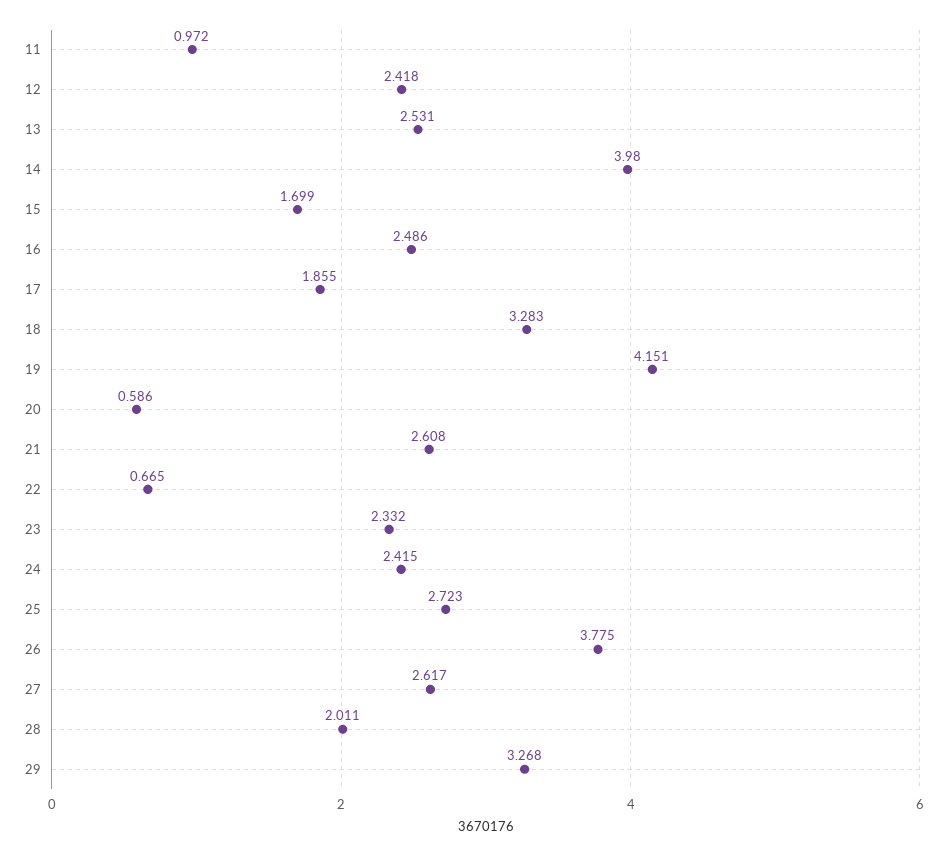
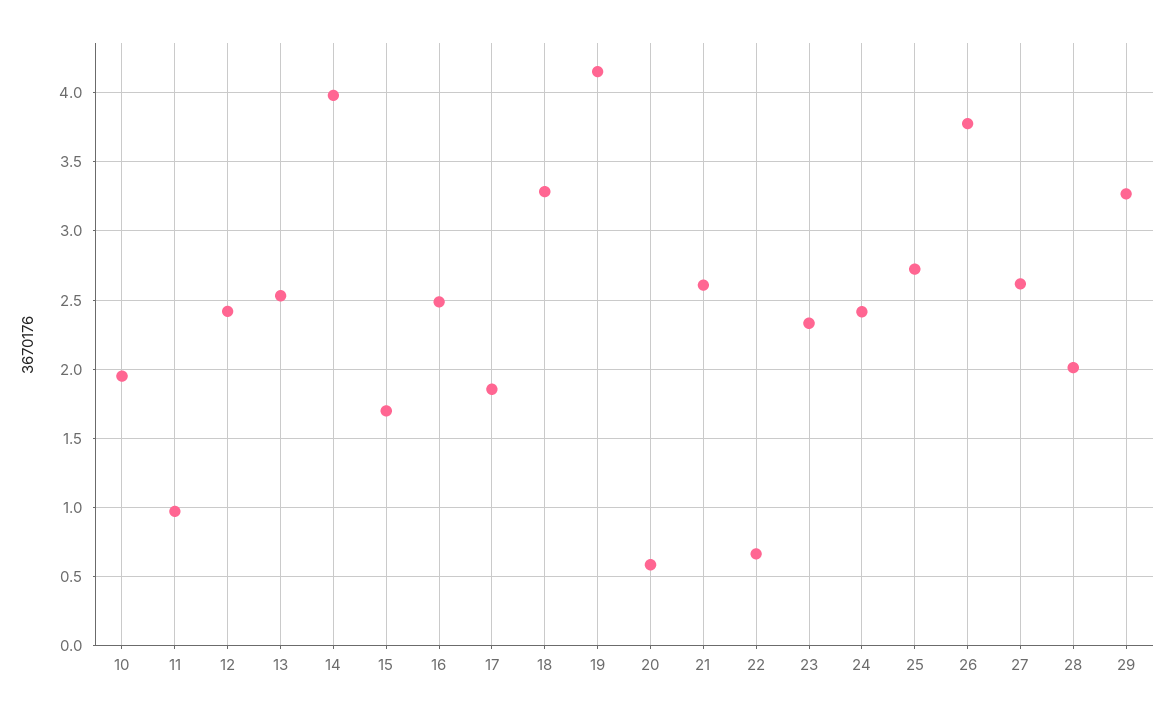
10: none -> 1.95

